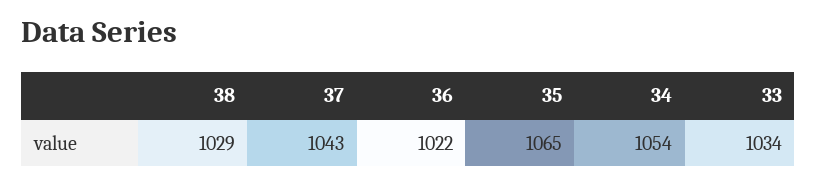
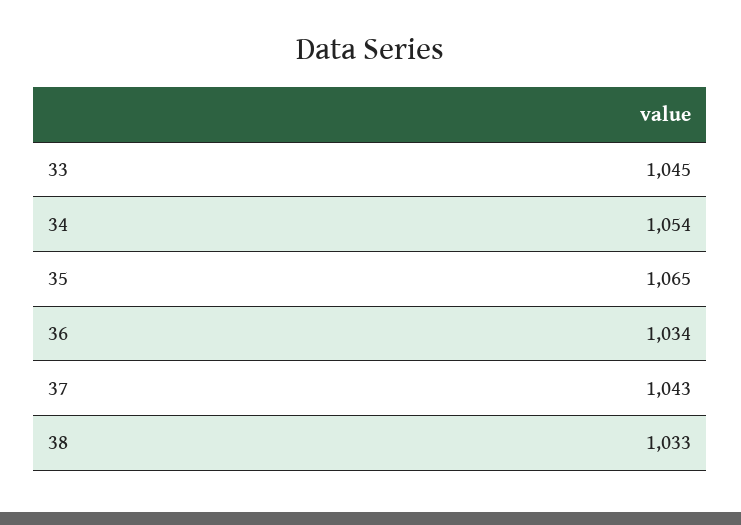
38: 1029 -> 1033
36: 1022 -> 1034
33: 1034 -> 1045

